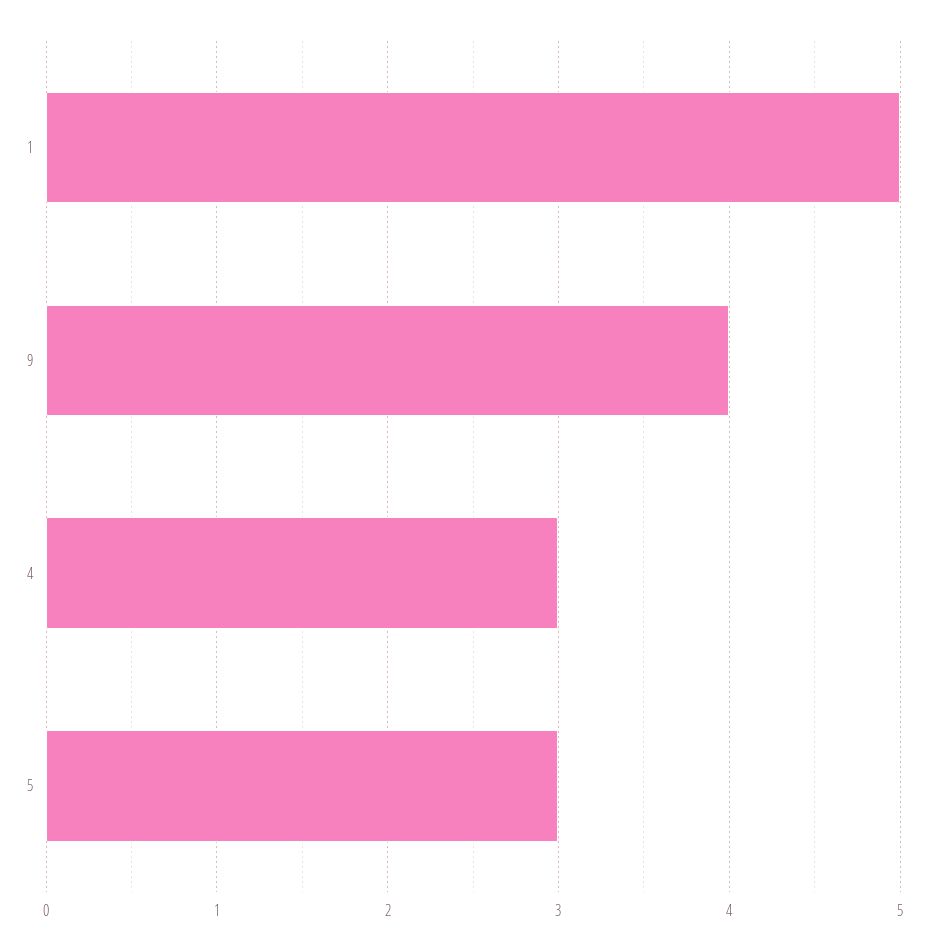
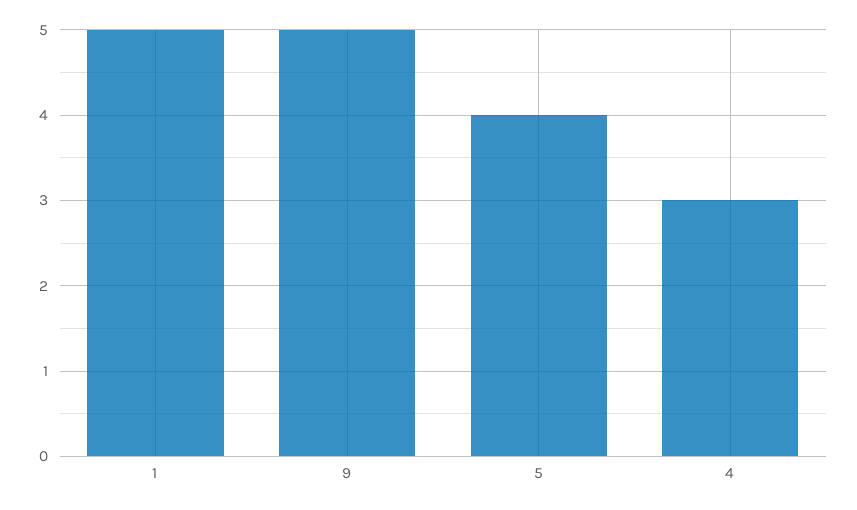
9: 4 -> 5
5: 3 -> 4

